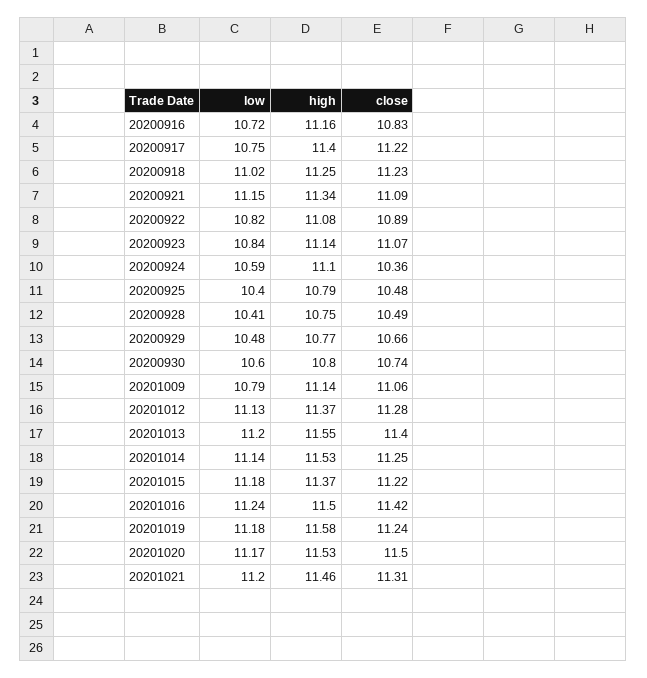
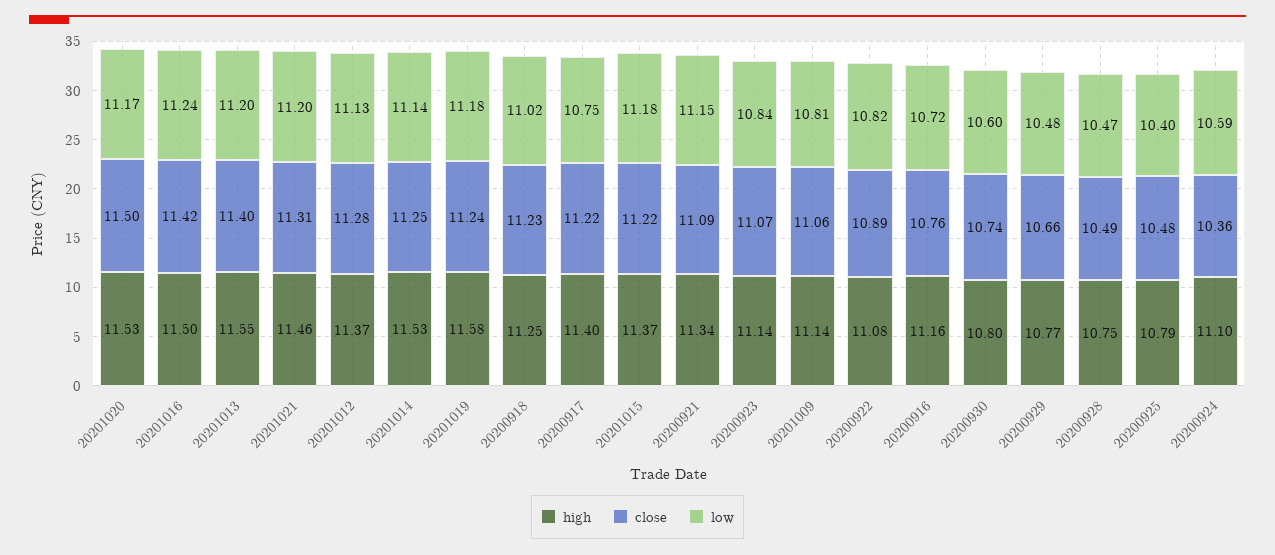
close, 20200916: 10.83 -> 10.76
low, 20200928: 10.41 -> 10.47
low, 20201009: 10.79 -> 10.81

